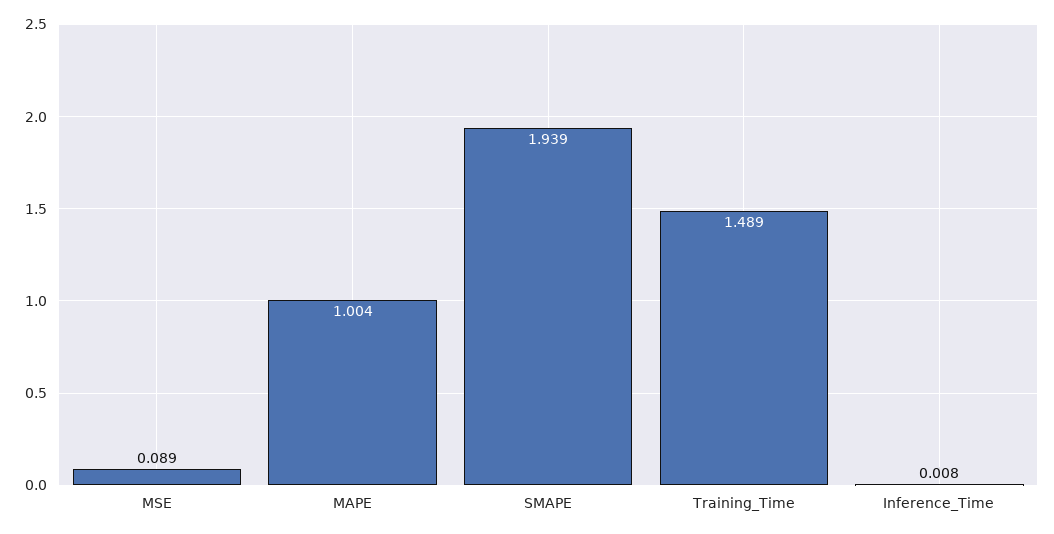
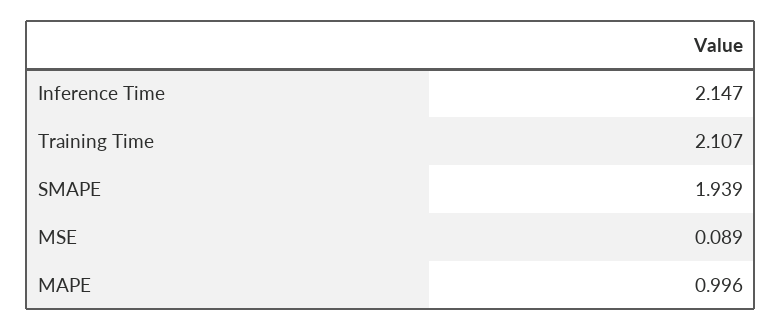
MAPE: 1.004 -> 0.996
Training_Time: 1.489 -> 2.107
Inference_Time: 0.008 -> 2.147

